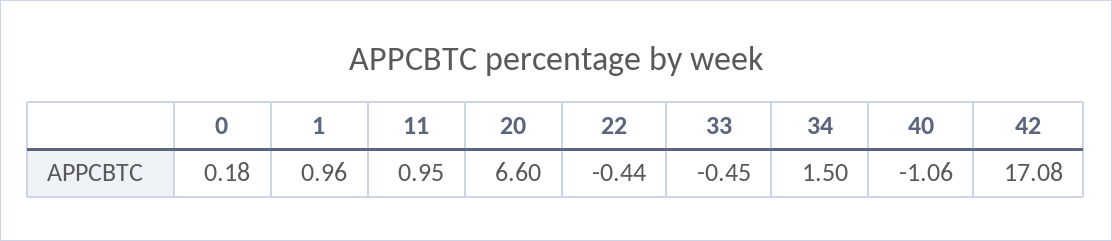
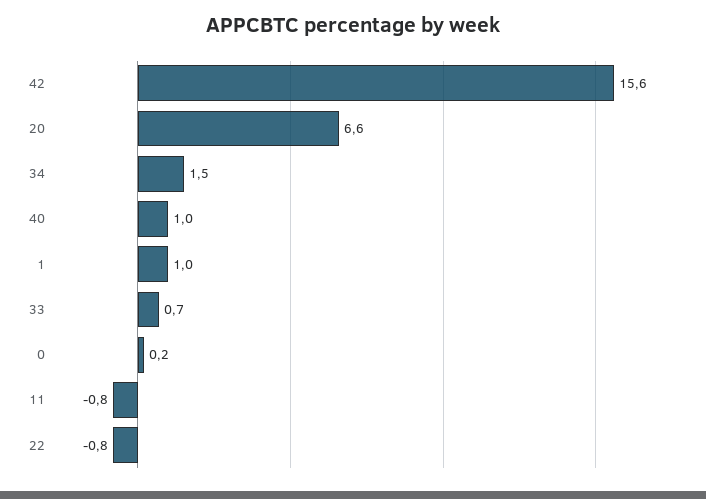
11: 0.95 -> -0.8
22: -0.44 -> -0.8
33: -0.45 -> 0.7
40: -1.06 -> 1
42: 17.08 -> 15.6

